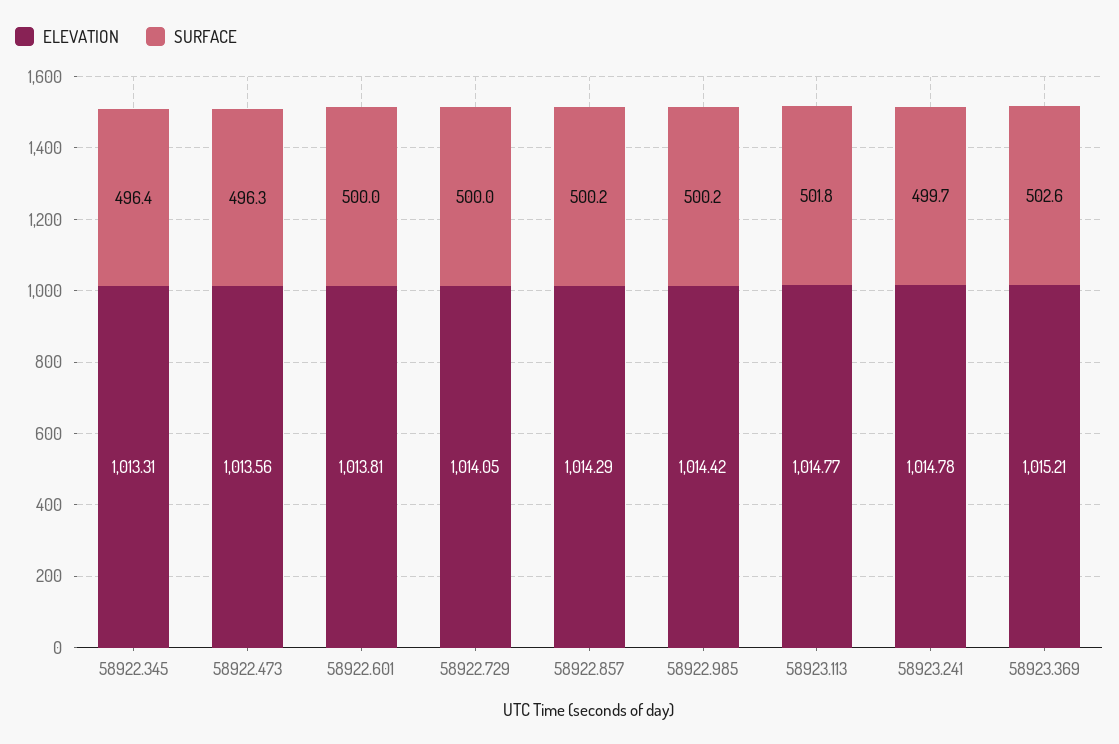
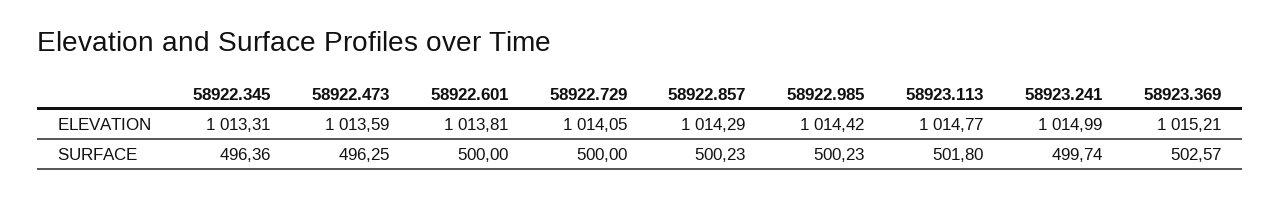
ELEVATION, 58922.473: 1013.56 -> 1013.59
ELEVATION, 58923.241: 1014.78 -> 1014.99

